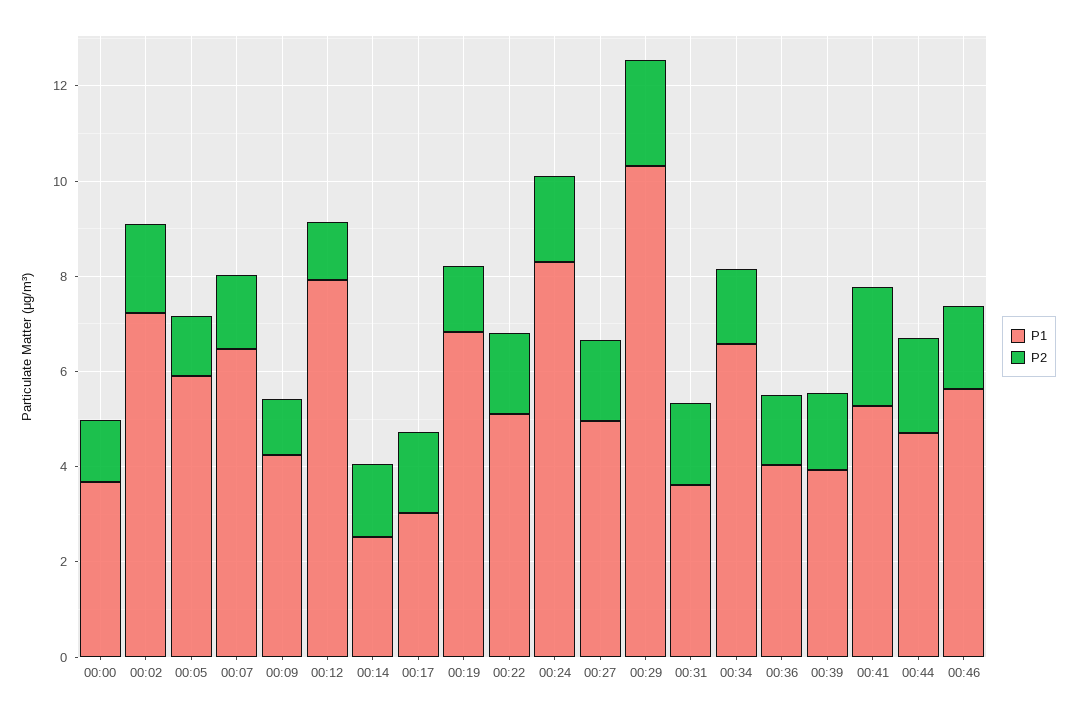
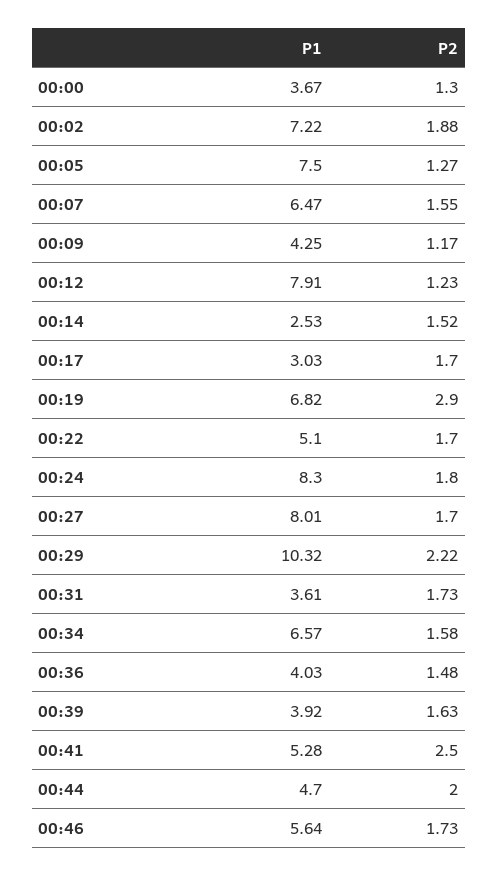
P1, 00:05: 6 -> 7.5
P2, 00:19: 1.5 -> 2.9
P1, 00:27: 5 -> 8.01

